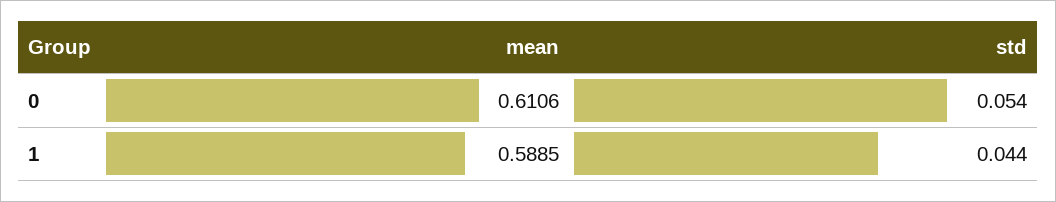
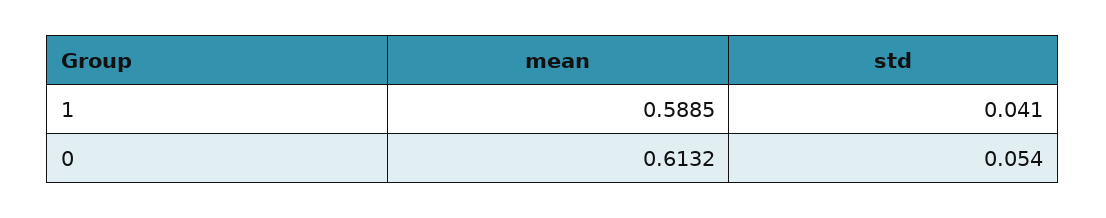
mean, 0: 0.6106 -> 0.6132
std, 1: 0.044 -> 0.041

